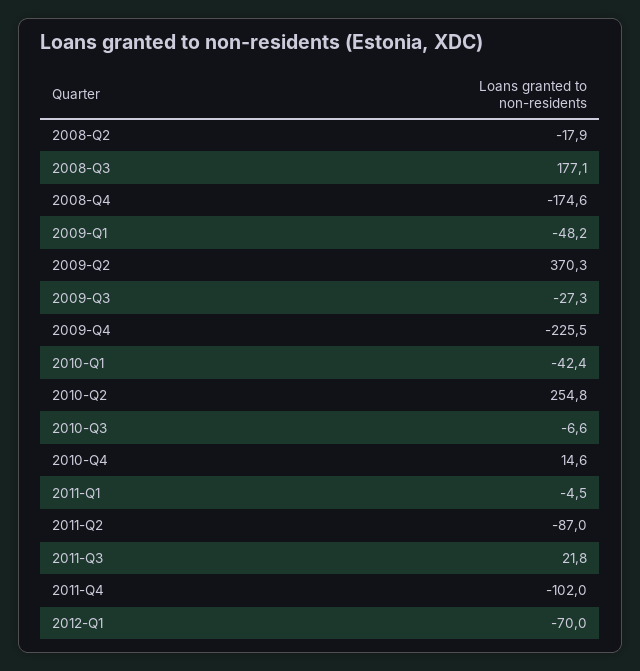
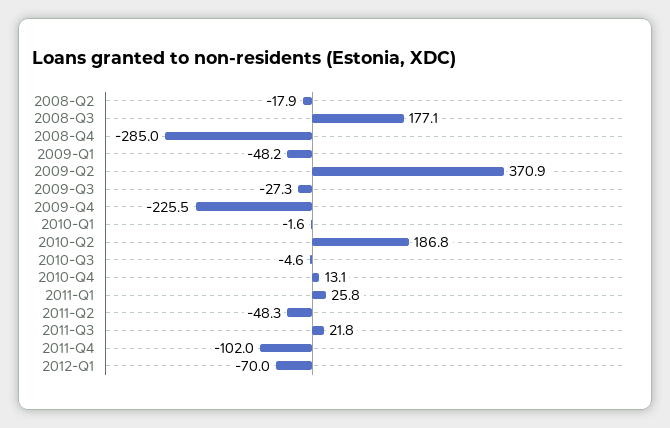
2008-Q4: -174.6 -> -285
2009-Q2: 370.3 -> 370.9
2010-Q1: -42.4 -> -1.6
2010-Q2: 254.8 -> 186.8
2010-Q3: -6.6 -> -4.6
2010-Q4: 14.6 -> 13.1
2011-Q1: -4.5 -> 25.8
2011-Q2: -87 -> -48.3

